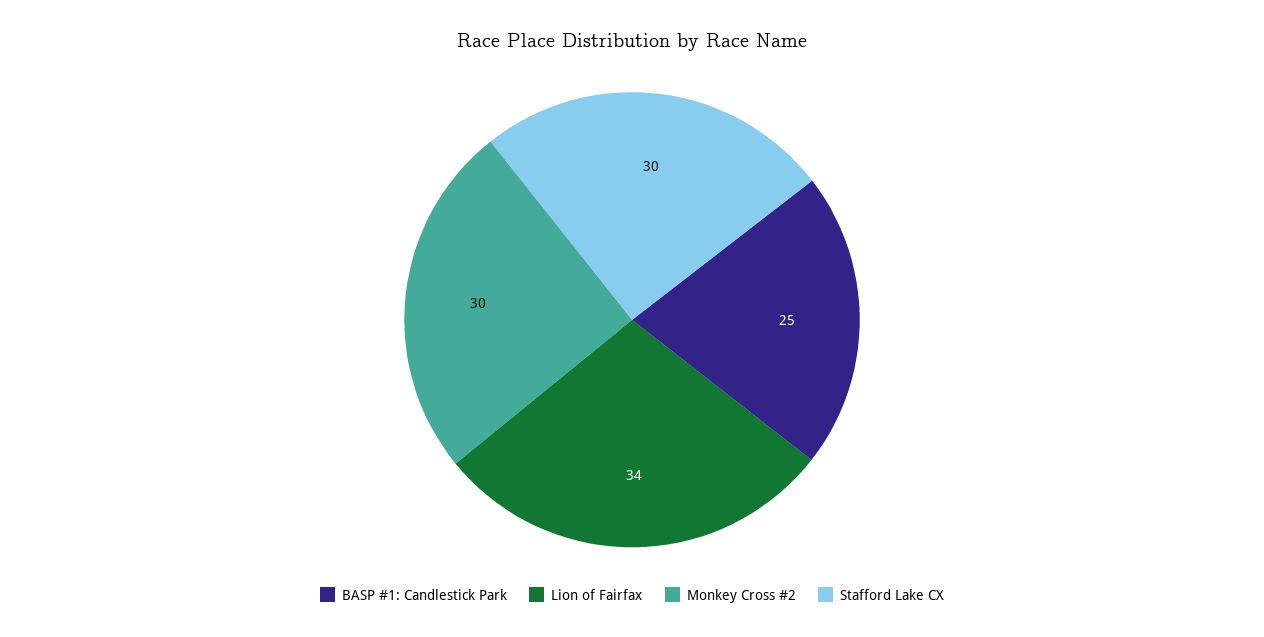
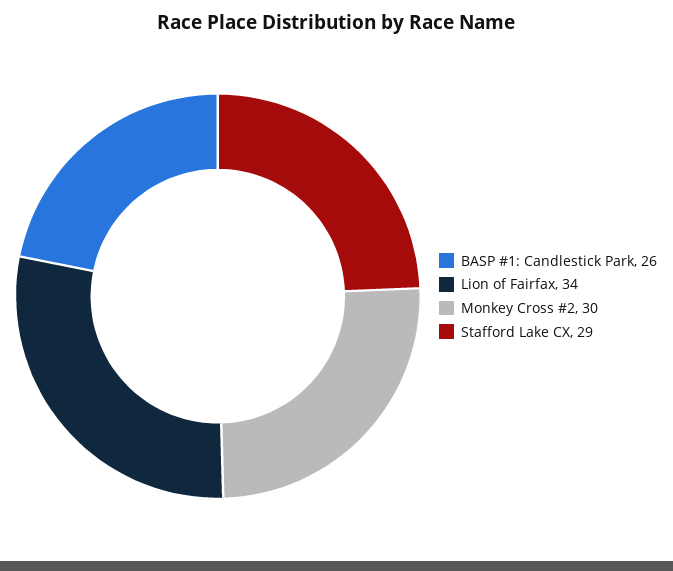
BASP #1: Candlestick Park: 25 -> 26
Stafford Lake CX: 30 -> 29

